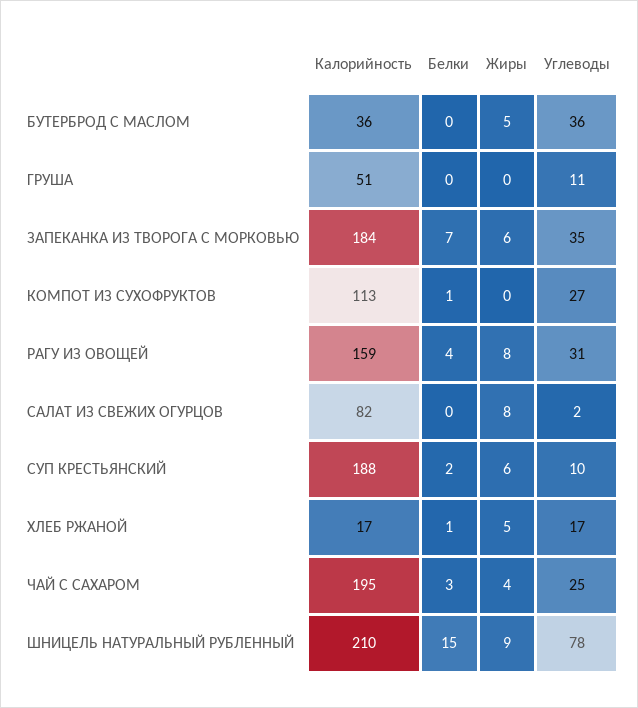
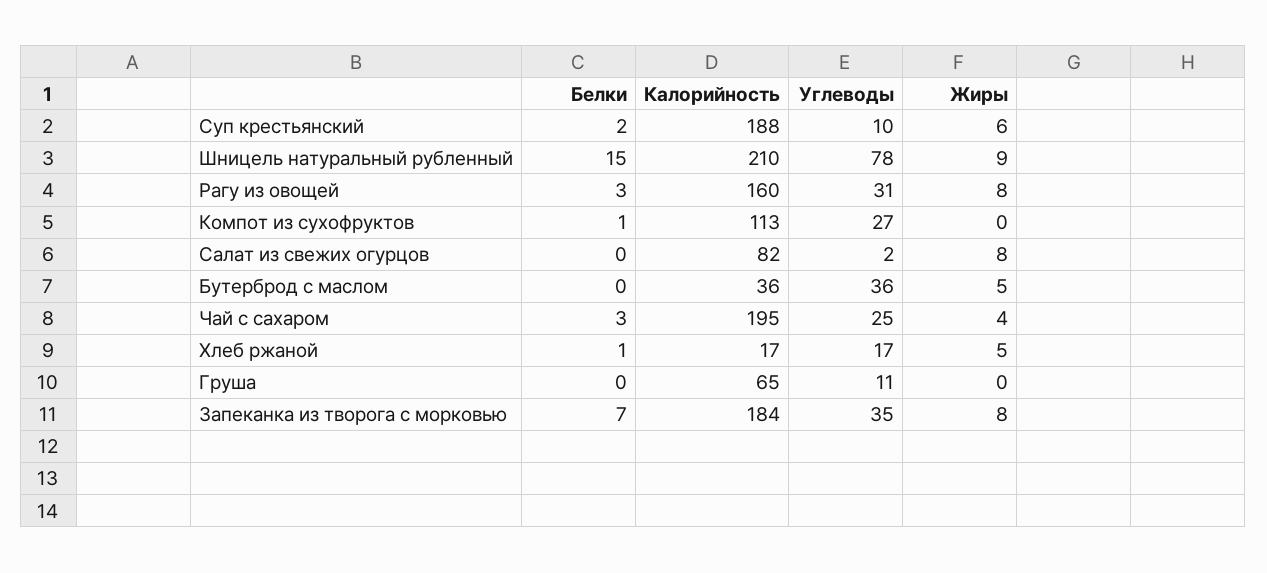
Калорийность, ГРУША: 51 -> 65
Жиры, ЗАПЕКАНКА ИЗ ТВОРОГА С МОРКОВЬЮ: 6 -> 8
Калорийность, РАГУ ИЗ ОВОЩЕЙ: 159 -> 160
Белки, РАГУ ИЗ ОВОЩЕЙ: 4 -> 3

